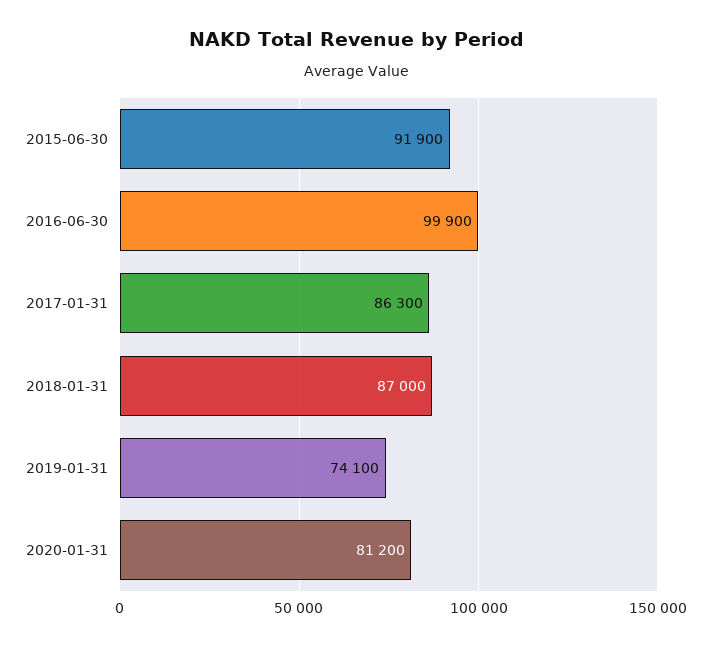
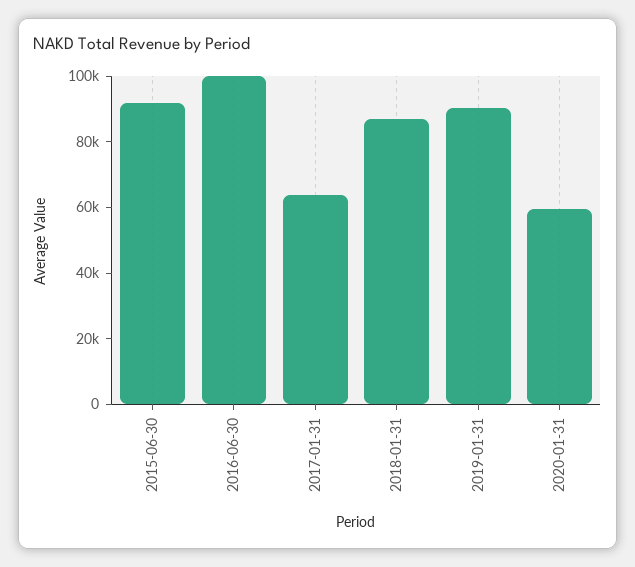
2017-01-31: 86300 -> 65000
2019-01-31: 74100 -> 90000
2020-01-31: 81200 -> 60000

